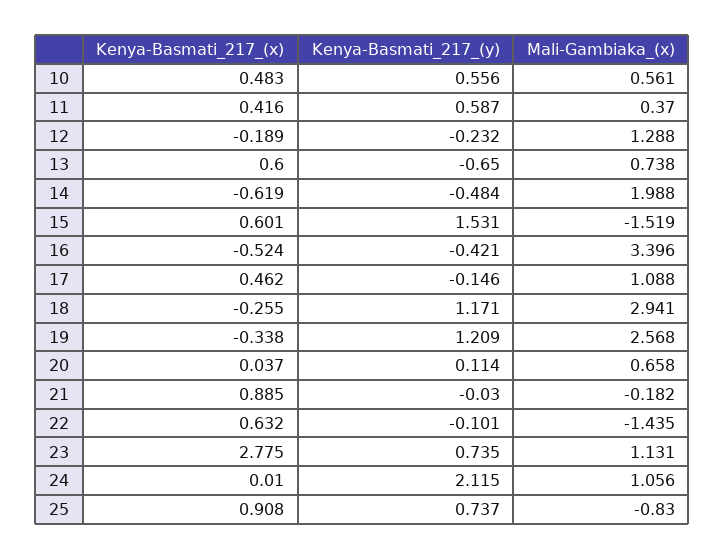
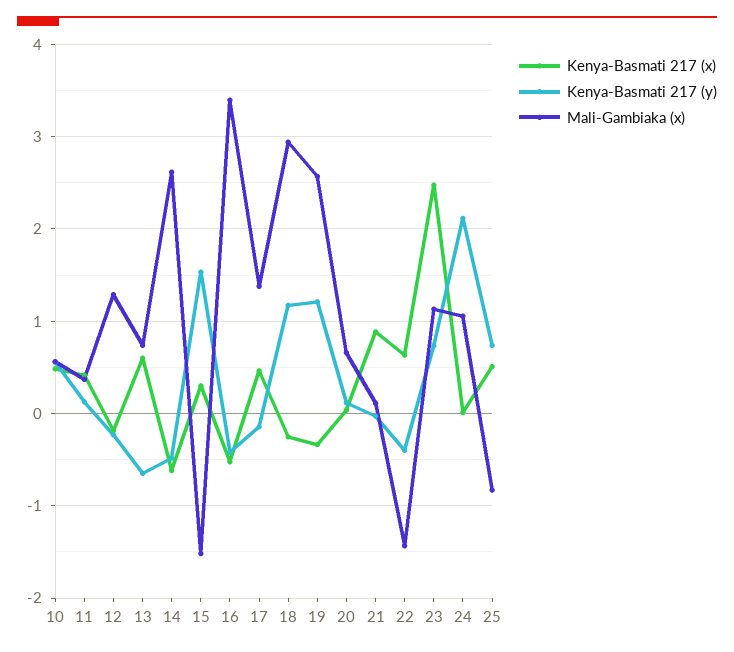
Kenya-Basmati_217_(y), 11: 0.587 -> 0.1
Mali-Gambiaka_(x), 14: 1.988 -> 2.6
Kenya-Basmati_217_(x), 15: 0.601 -> 0.3
Mali-Gambiaka_(x), 17: 1.088 -> 1.4
Mali-Gambiaka_(x), 21: -0.182 -> 0.1
Kenya-Basmati_217_(y), 22: -0.101 -> -0.4
Kenya-Basmati_217_(x), 23: 2.775 -> 2.5
Kenya-Basmati_217_(x), 25: 0.908 -> 0.5

